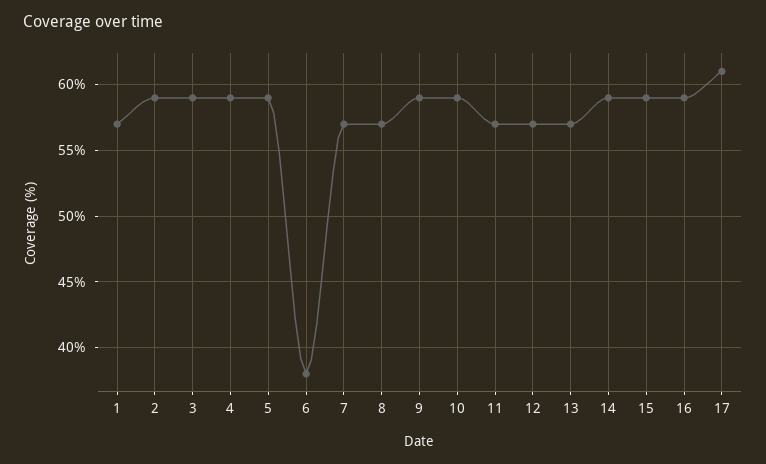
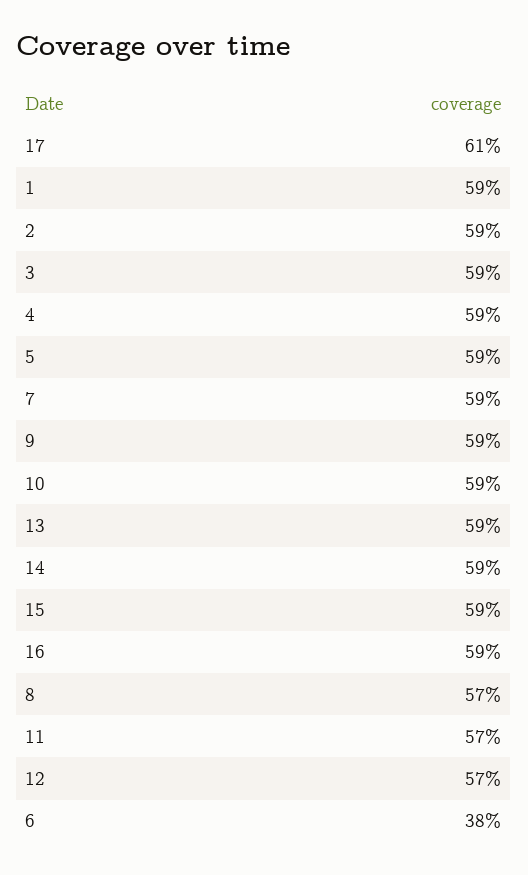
1: 57 -> 59
7: 57 -> 59
13: 57 -> 59

